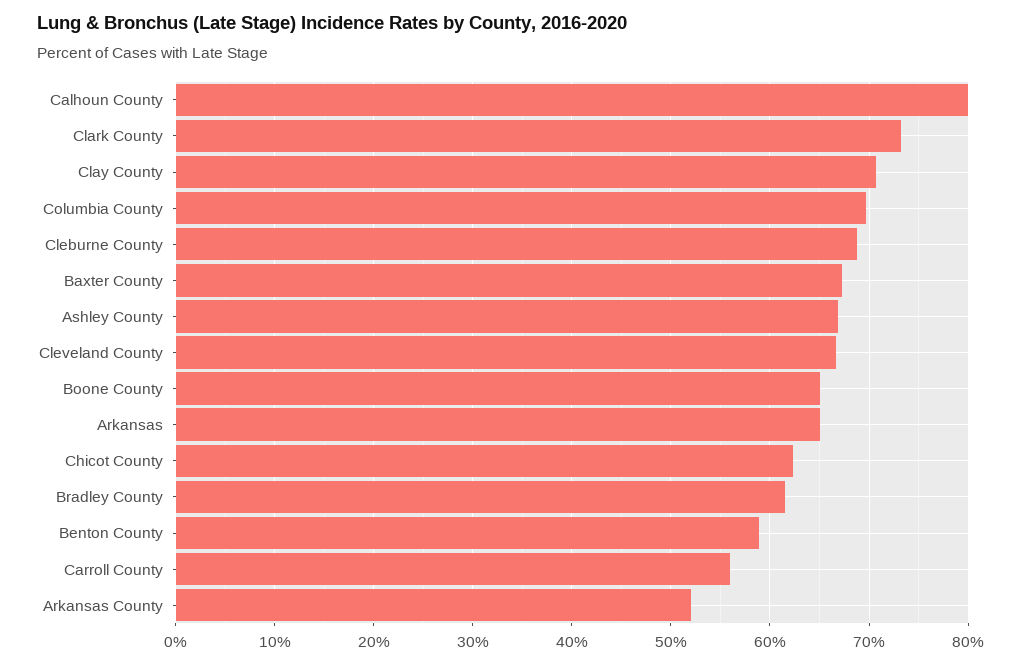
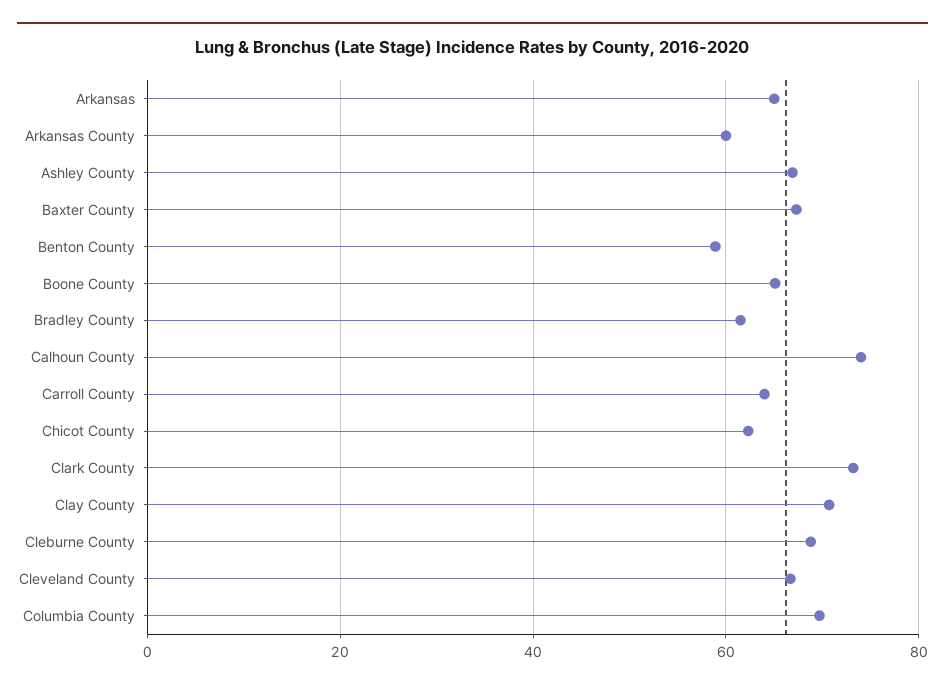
Calhoun County: 80 -> 74
Carroll County: 56 -> 64
Arkansas County: 52 -> 60

